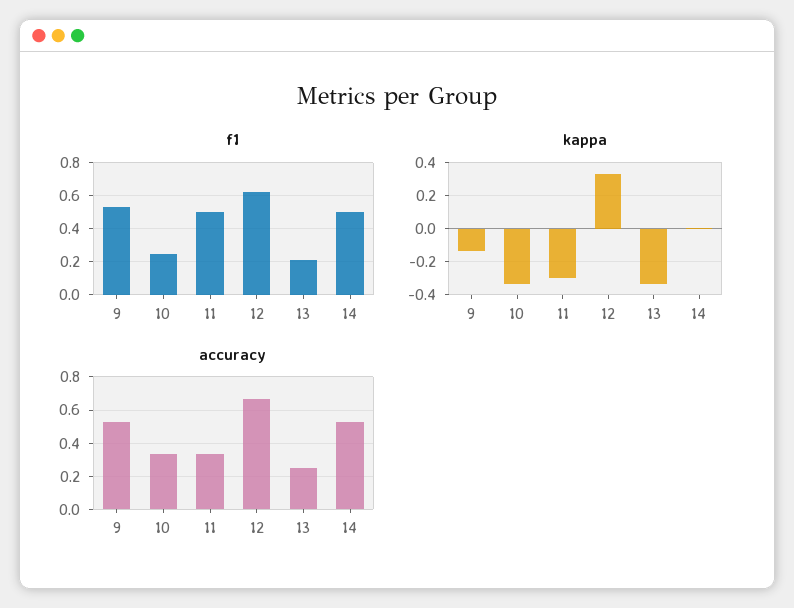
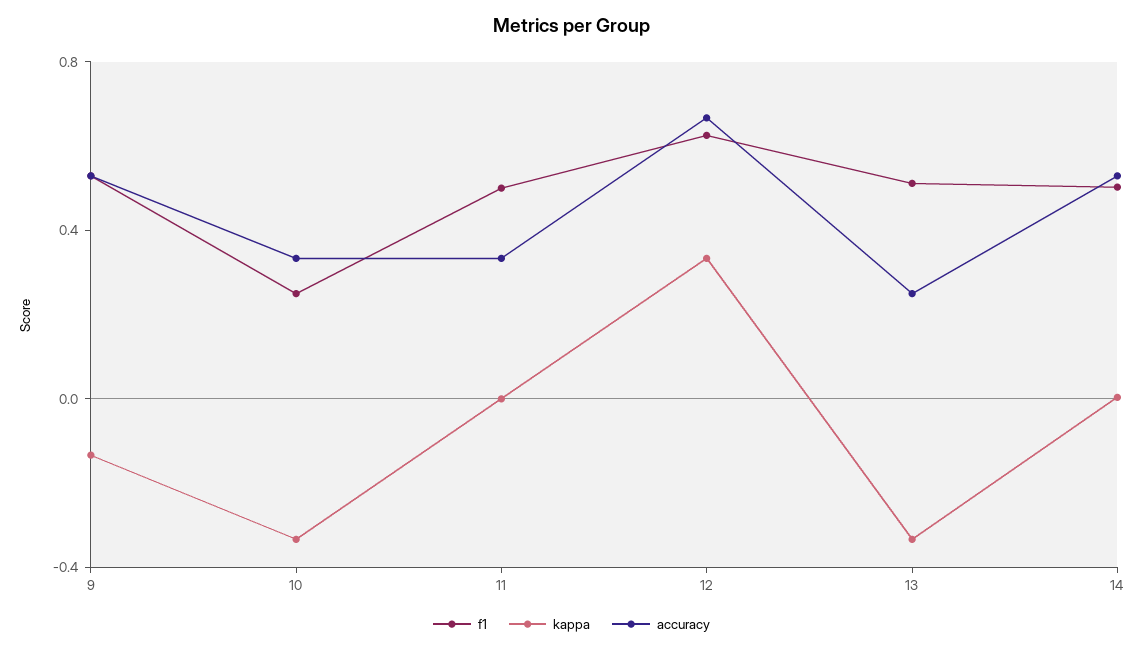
f1, 13: 0.2 -> 0.5
kappa, 11: -0.3 -> 0

